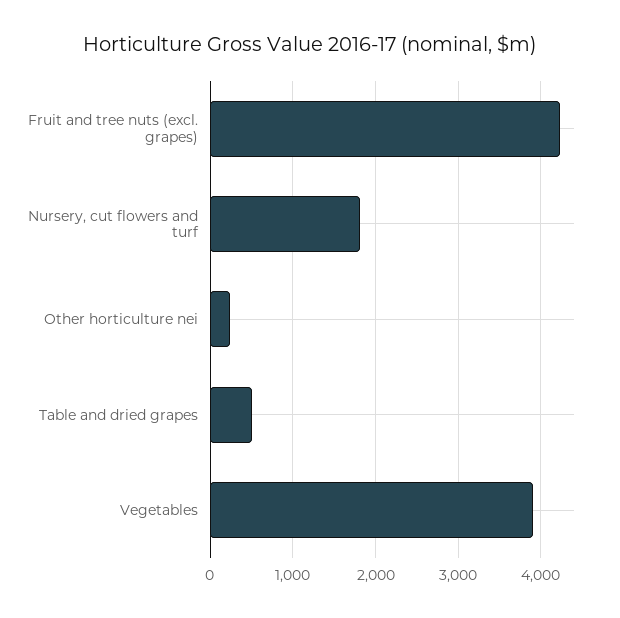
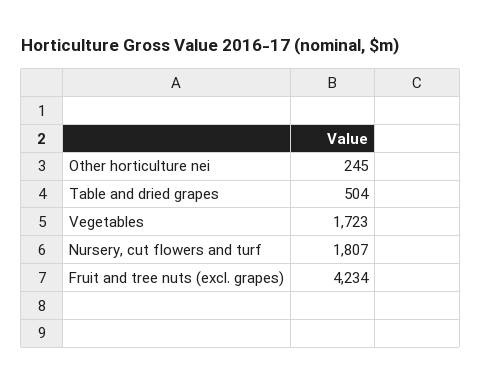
Vegetables: 3900 -> 1723

